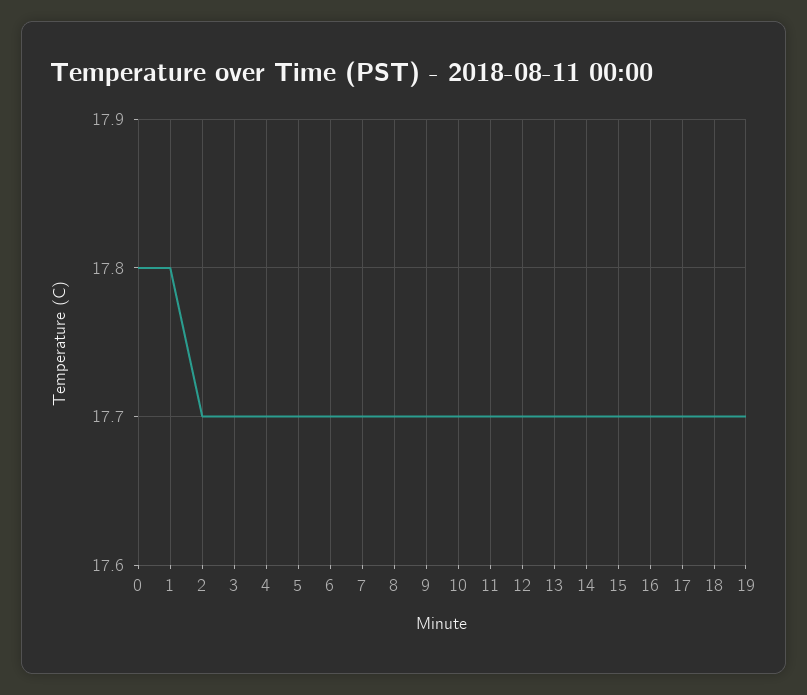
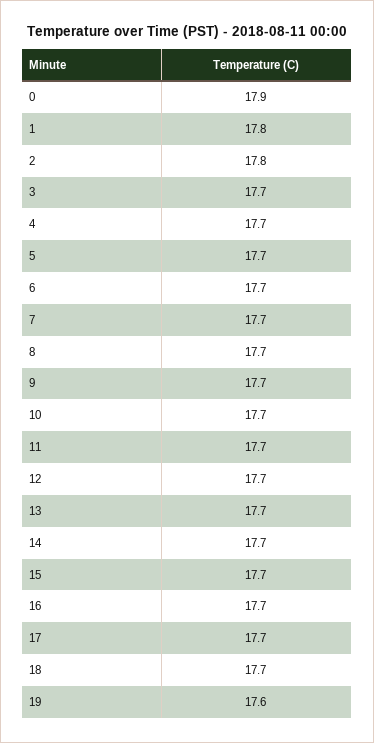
0: 17.8 -> 17.9
2: 17.7 -> 17.8
19: 17.7 -> 17.6

